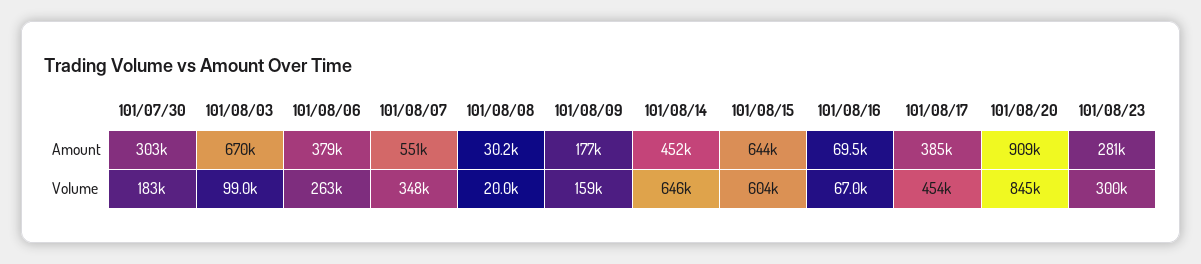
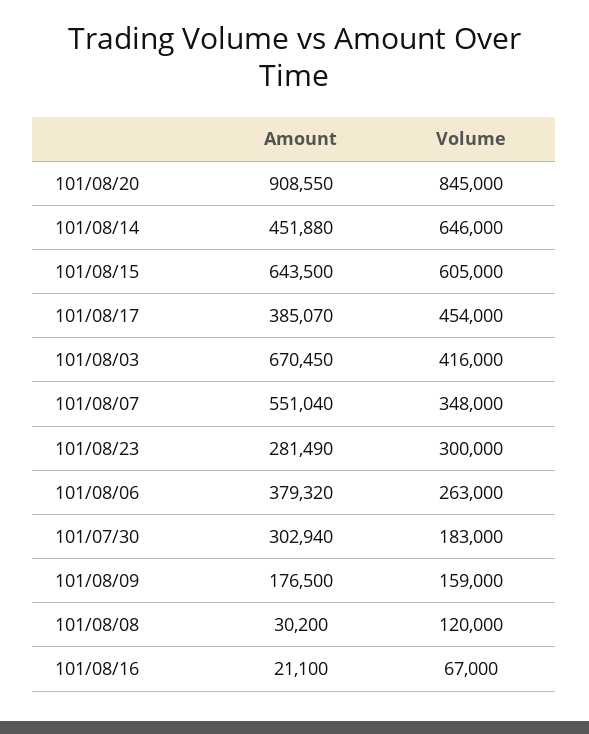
101/08/16, Amount: 69500 -> 21100
101/08/03, Volume: 99000 -> 416000
101/08/08, Volume: 20000 -> 120000
101/08/15, Volume: 604000 -> 605000

